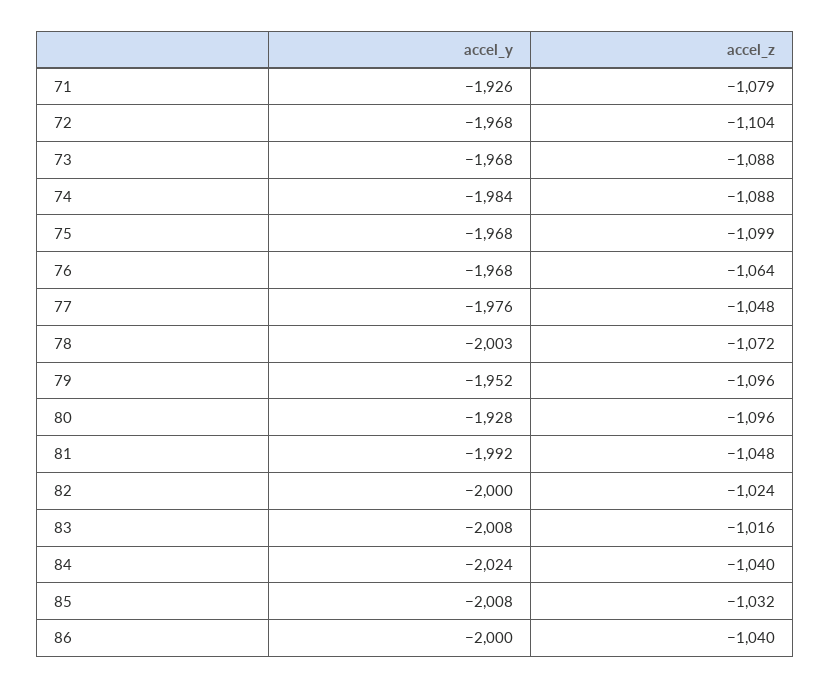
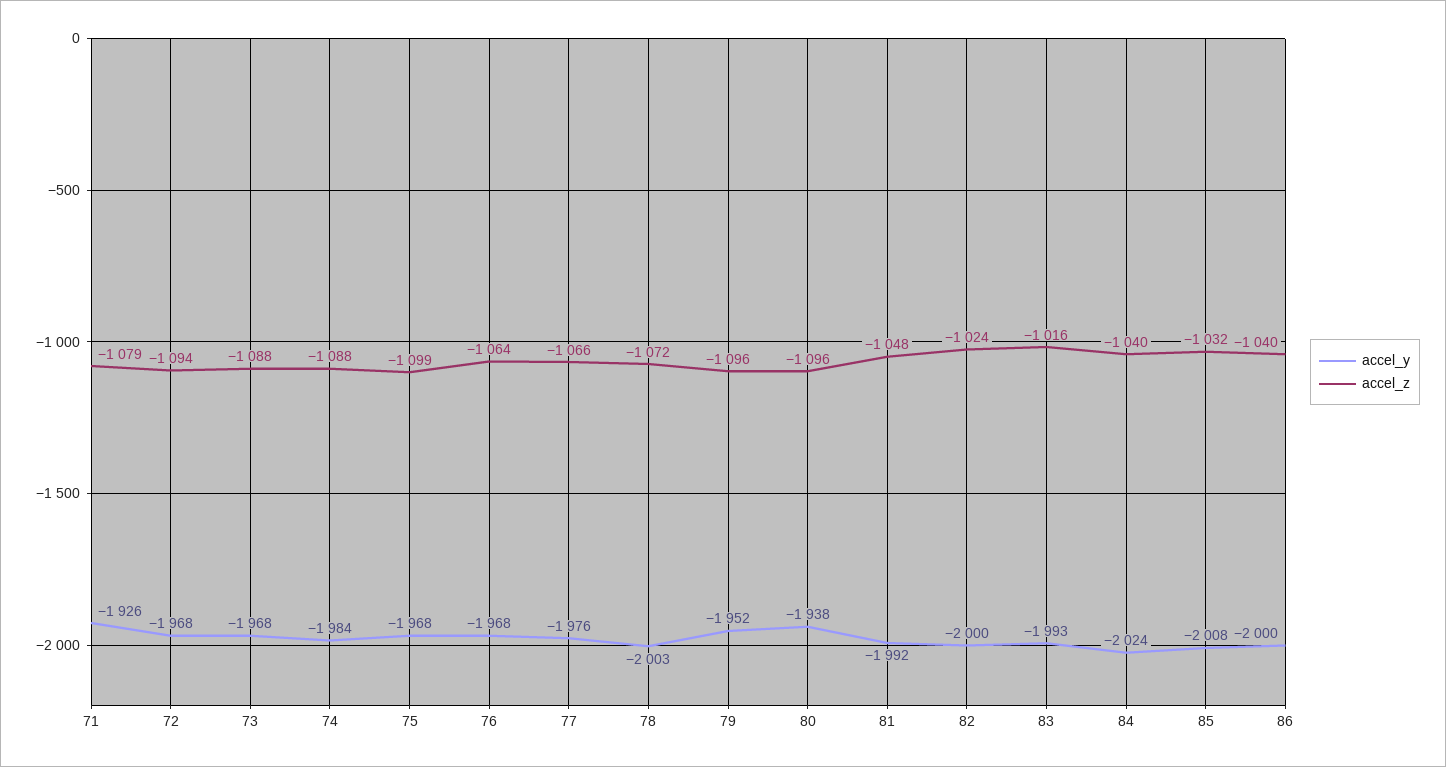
accel_z, 72: -1104 -> -1094
accel_z, 77: -1048 -> -1066
accel_y, 80: -1928 -> -1938
accel_y, 83: -2008 -> -1993

